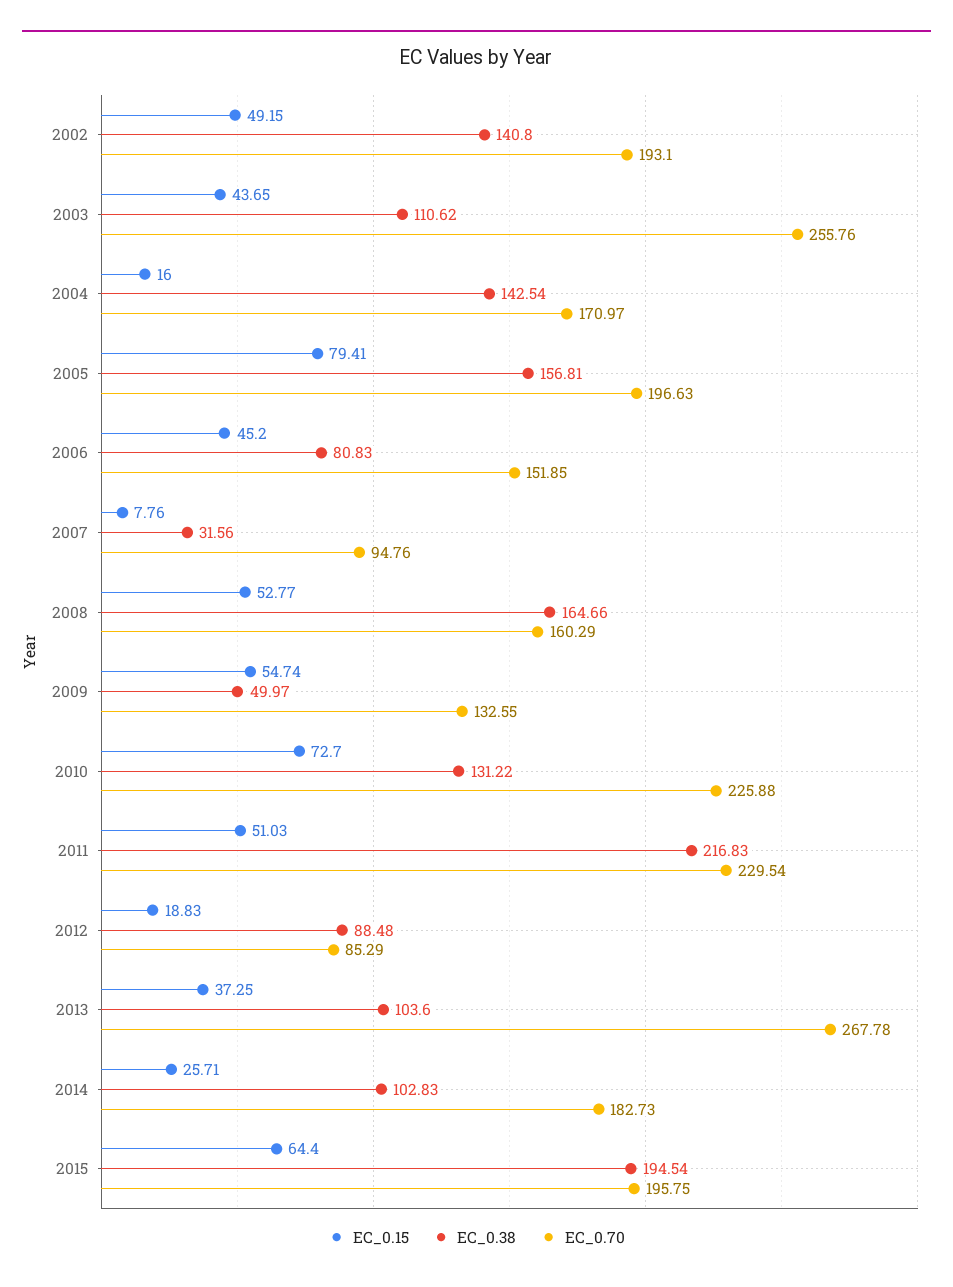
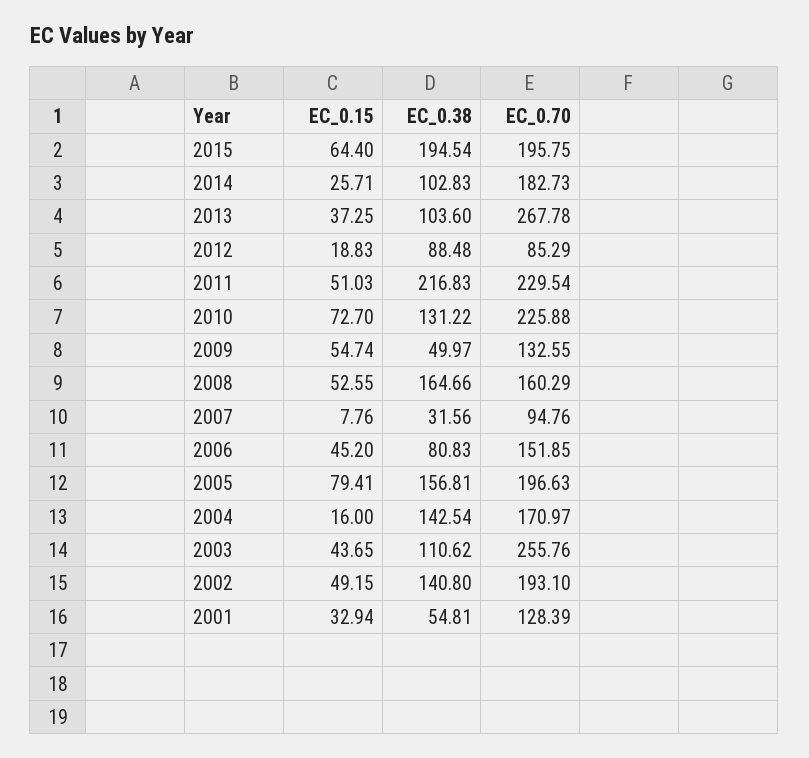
EC_0.15, 2008: 52.77 -> 52.55
EC_0.15, 2001: none -> 32.94
EC_0.38, 2001: none -> 54.81
EC_0.70, 2001: none -> 128.39

